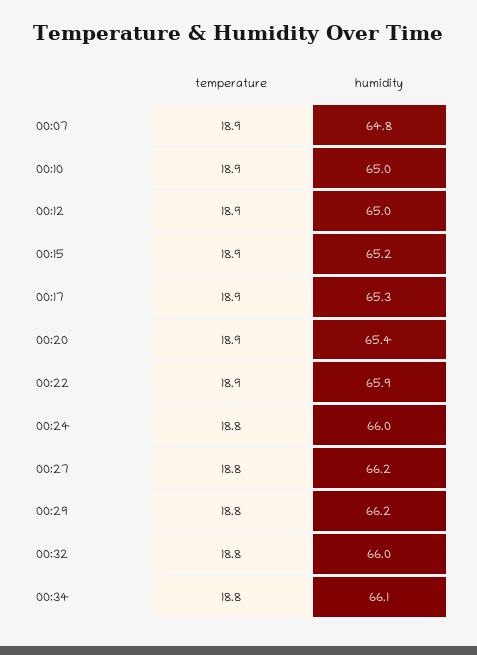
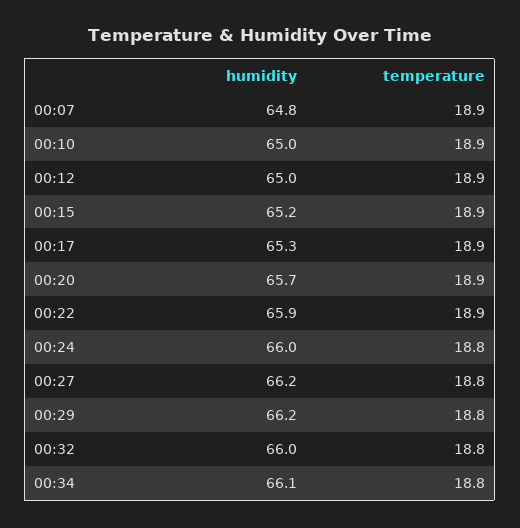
humidity, 00:20: 65.4 -> 65.7

